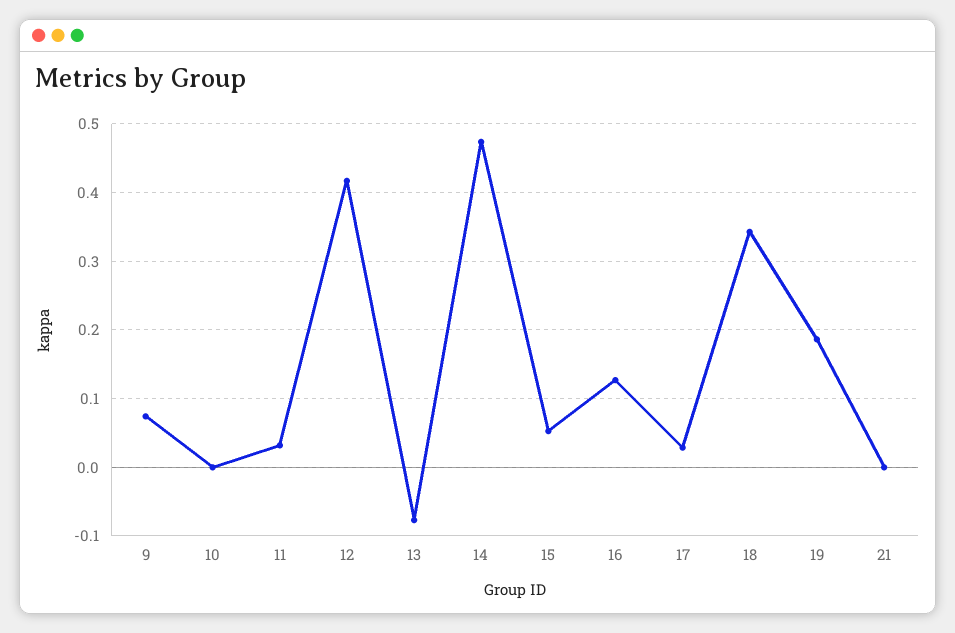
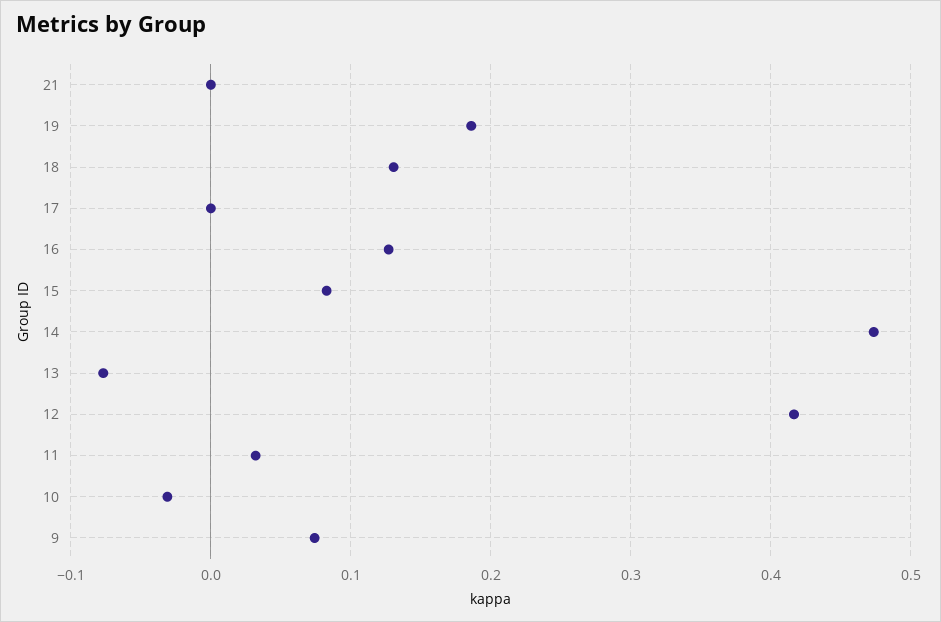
10: 0 -> -0.03
15: 0.05 -> 0.08
17: 0.03 -> 0
18: 0.34 -> 0.13

